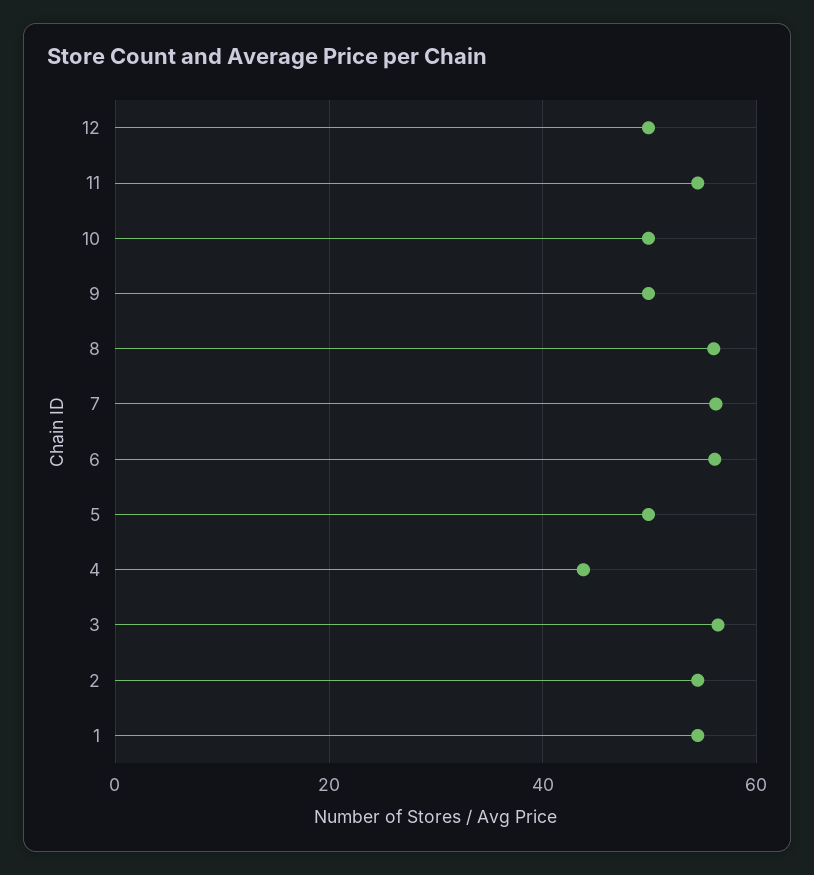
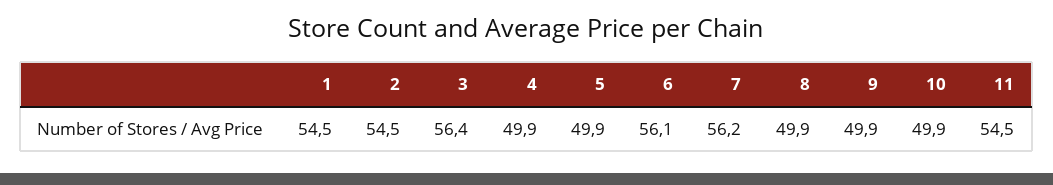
12: 50 -> none
8: 56 -> 49.9
4: 44 -> 49.9

